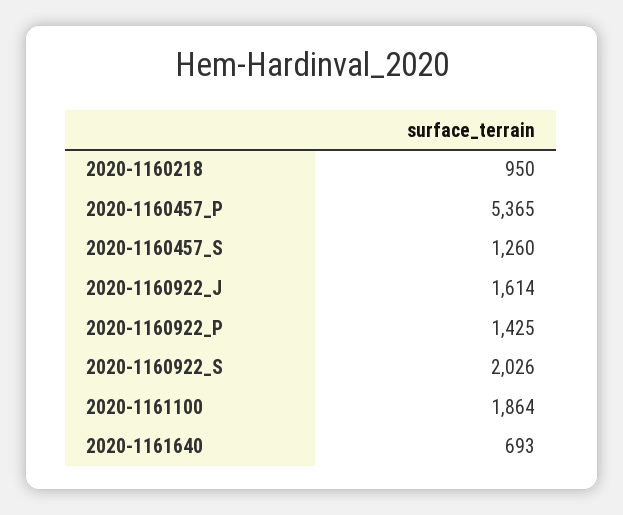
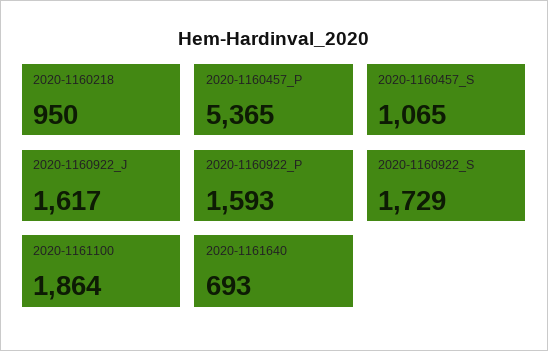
2020-1160457_S: 1260 -> 1065
2020-1160922_J: 1614 -> 1617
2020-1160922_P: 1425 -> 1593
2020-1160922_S: 2026 -> 1729

